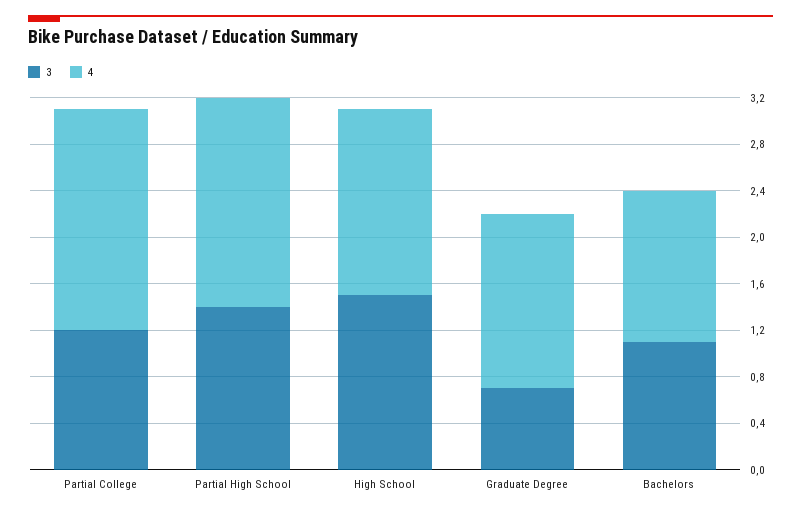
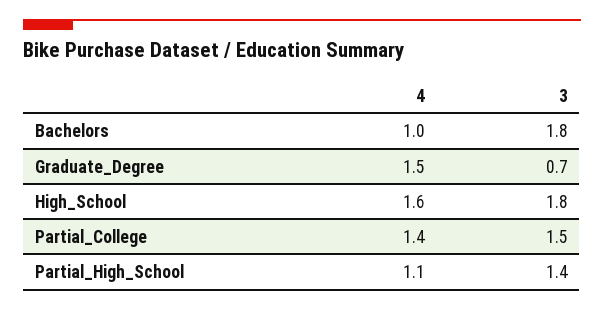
3, Partial College: 1.2 -> 1.5
4, Partial College: 1.9 -> 1.4
4, Partial High School: 1.8 -> 1.1
3, High School: 1.5 -> 1.8
3, Bachelors: 1.1 -> 1.8
4, Bachelors: 1.3 -> 1

